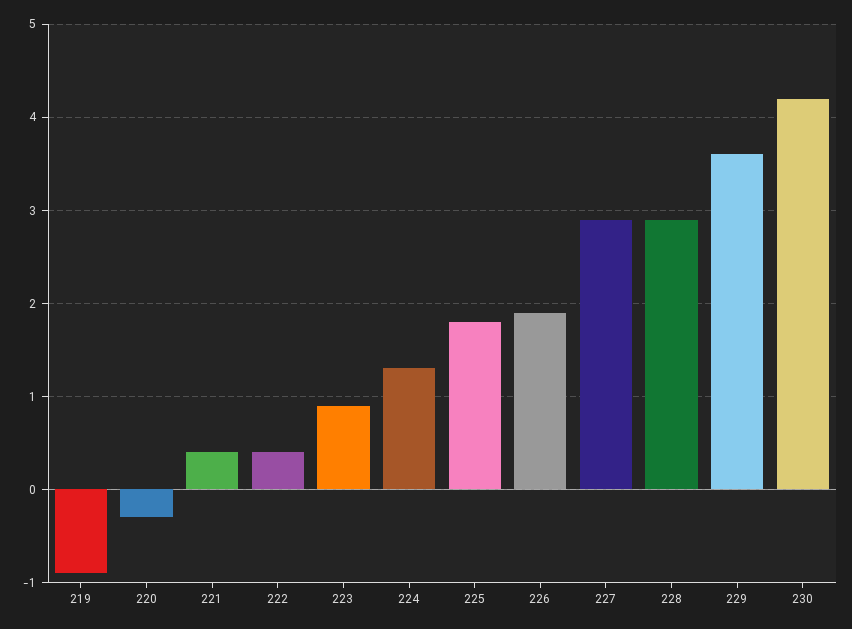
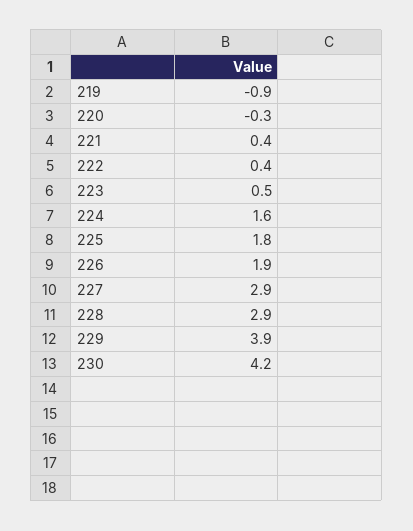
223: 0.9 -> 0.5
224: 1.3 -> 1.6
229: 3.6 -> 3.9

